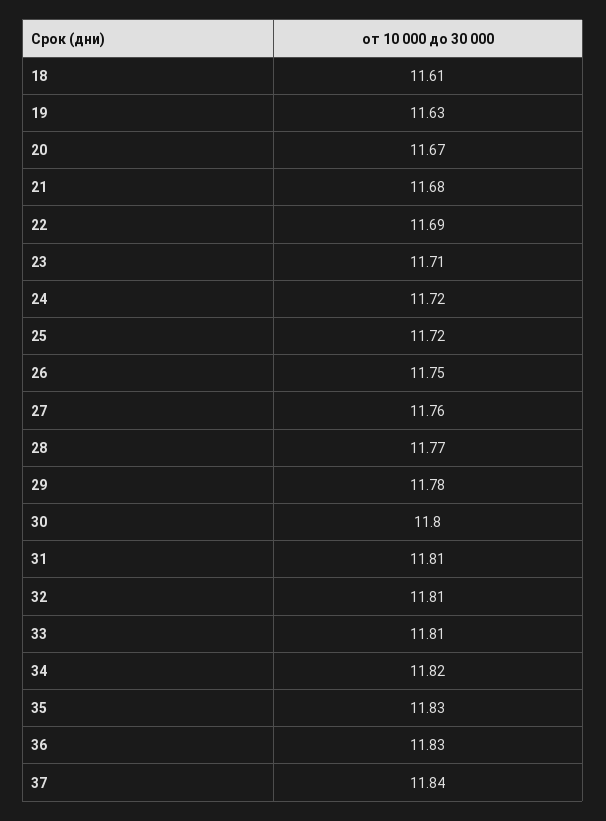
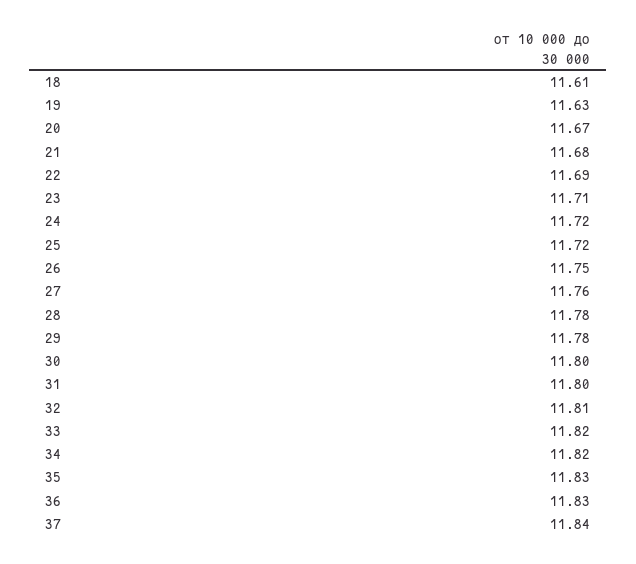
28: 11.77 -> 11.78
31: 11.81 -> 11.8
33: 11.81 -> 11.82

